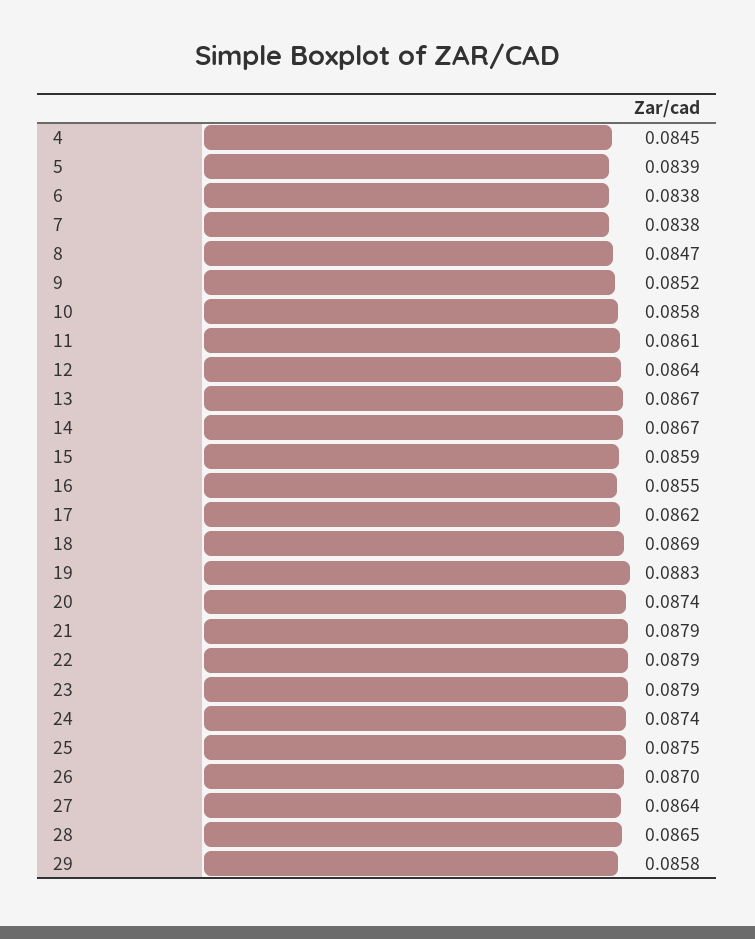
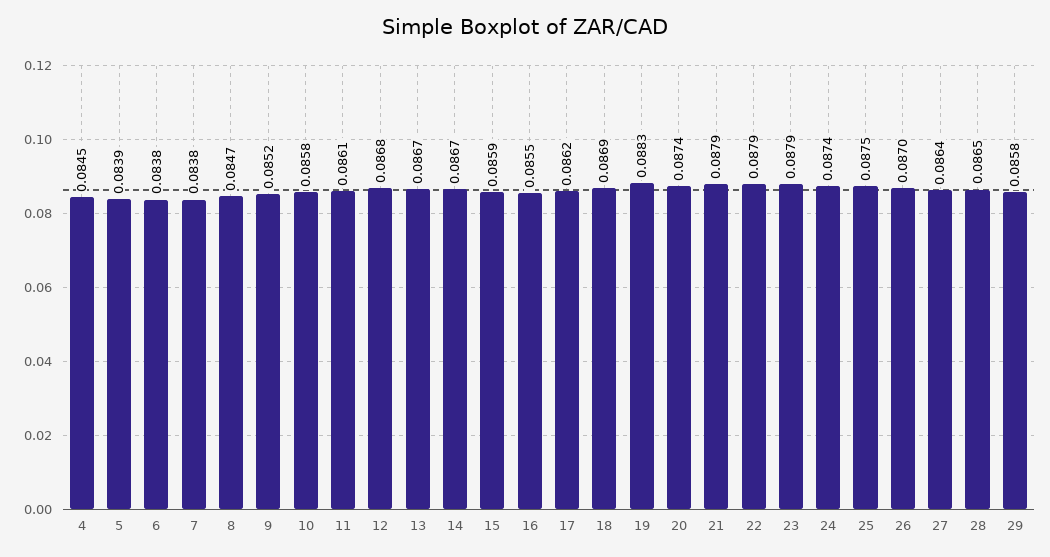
12: 0.0864 -> 0.0868

